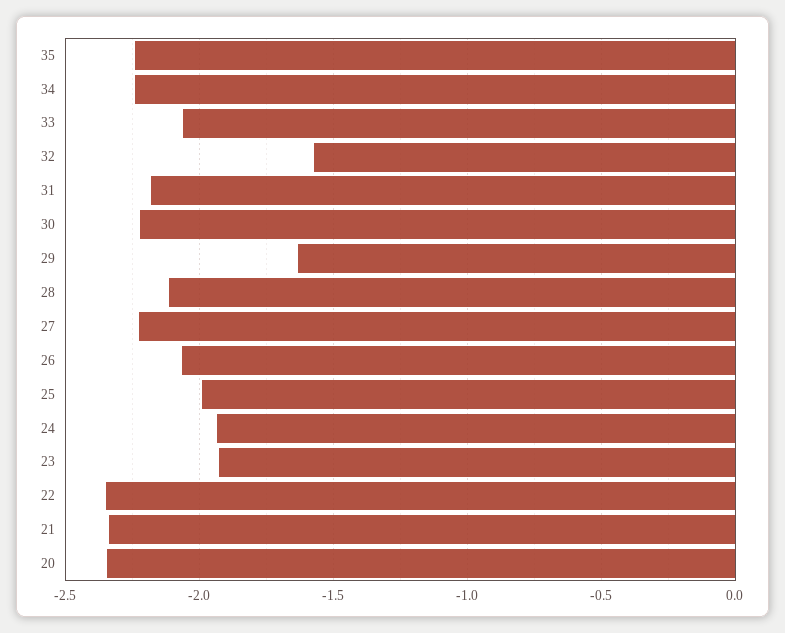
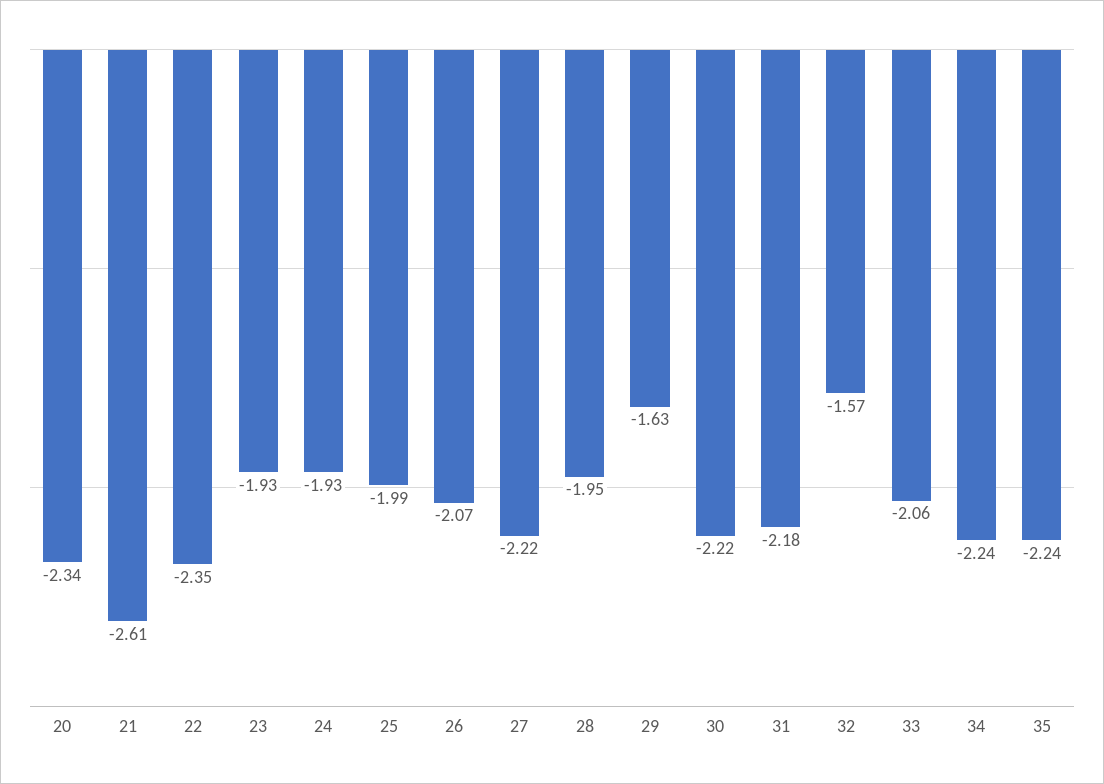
28: -2.1 -> -1.95
21: -2.35 -> -2.61

